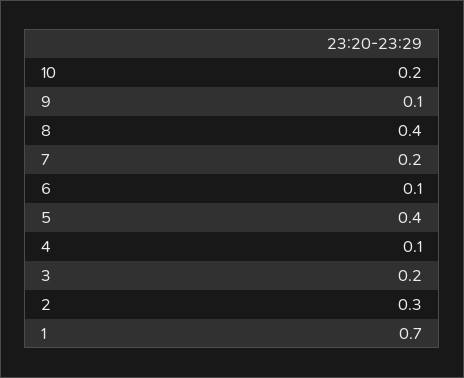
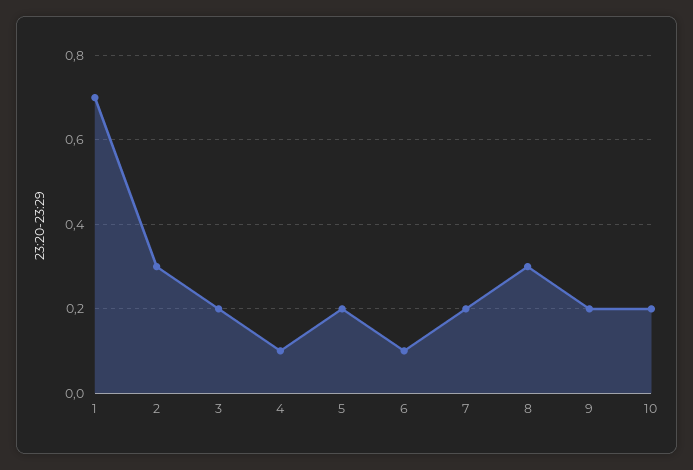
9: 0.1 -> 0.2
8: 0.4 -> 0.3
5: 0.4 -> 0.2

